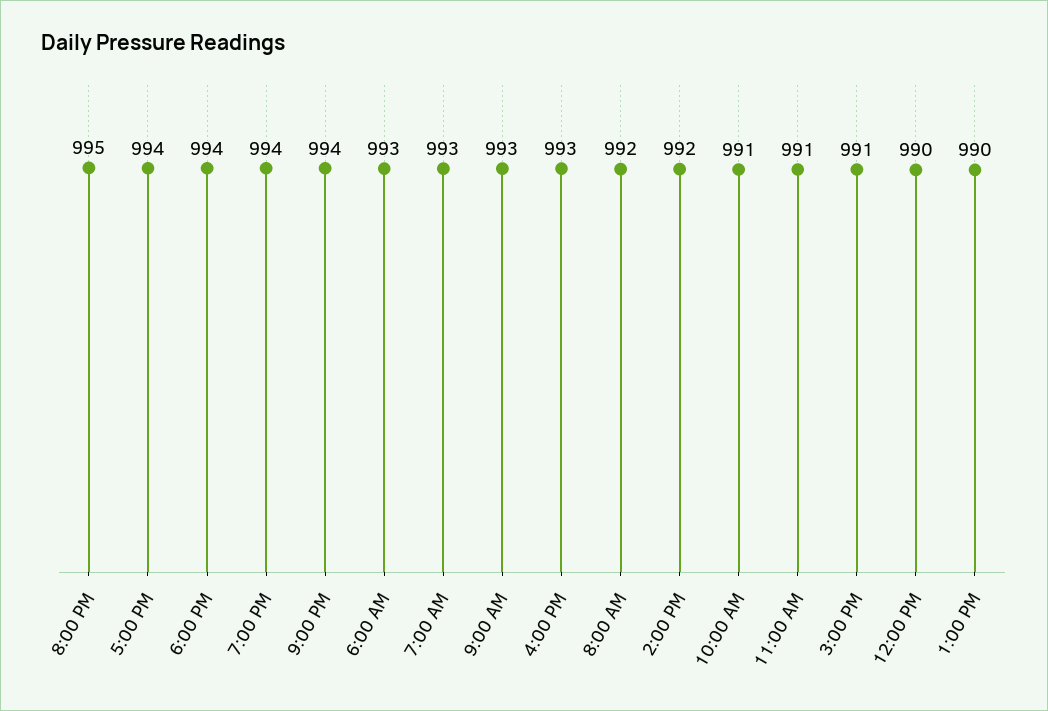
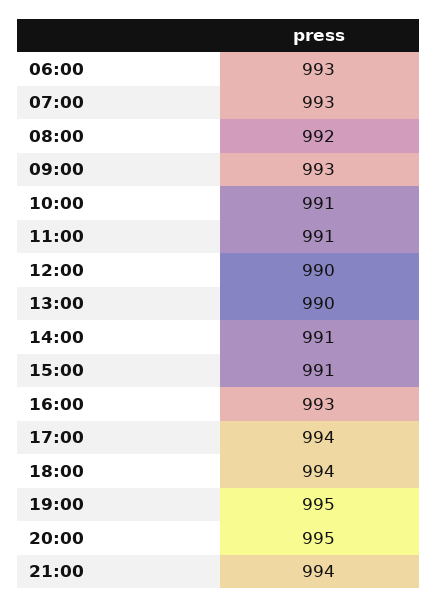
7:00 PM: 994 -> 995
2:00 PM: 992 -> 991

